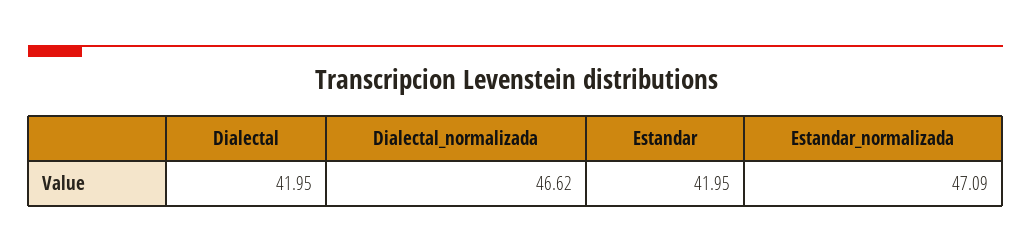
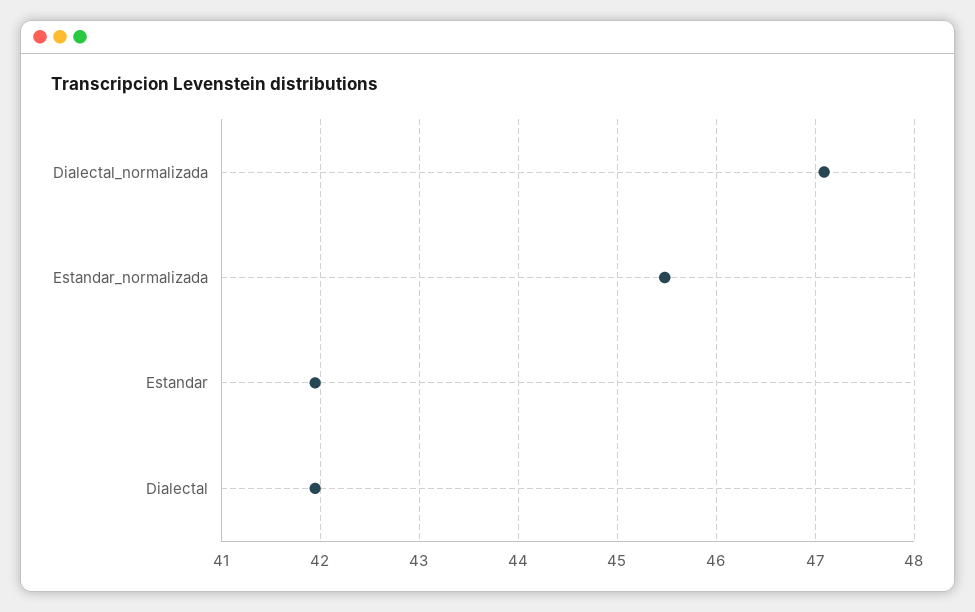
Dialectal_normalizada: 46.62 -> 47.1
Estandar_normalizada: 47.09 -> 45.5

